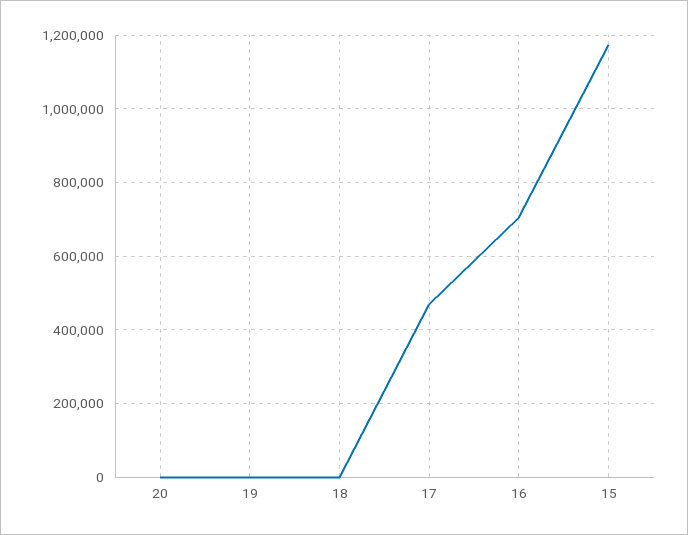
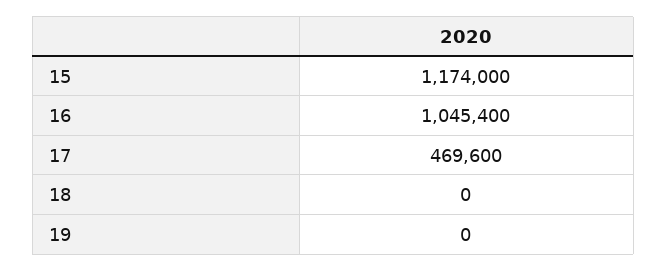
20: 0 -> none
16: 700000 -> 1045400

